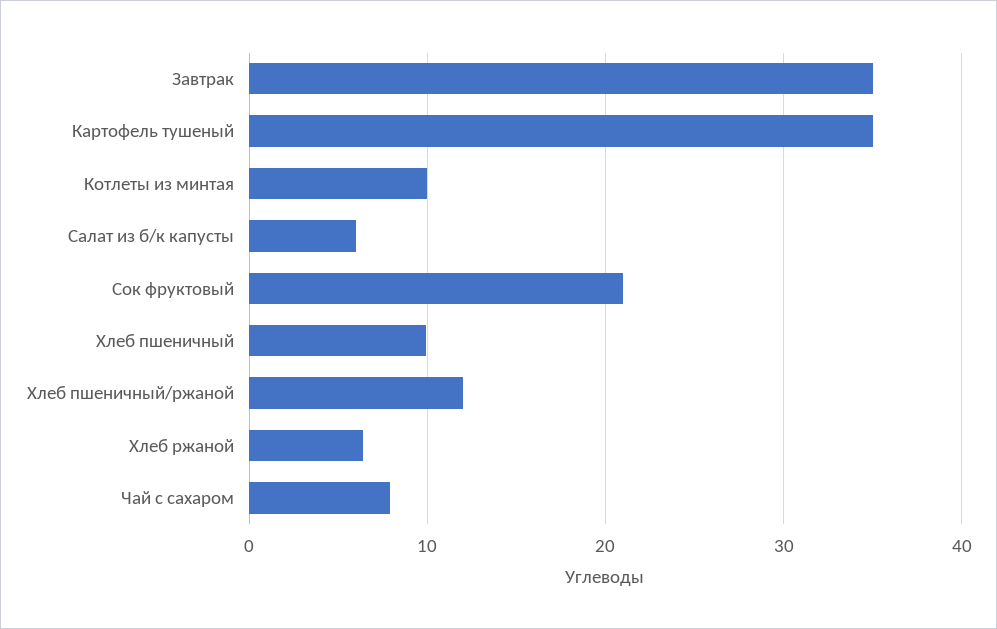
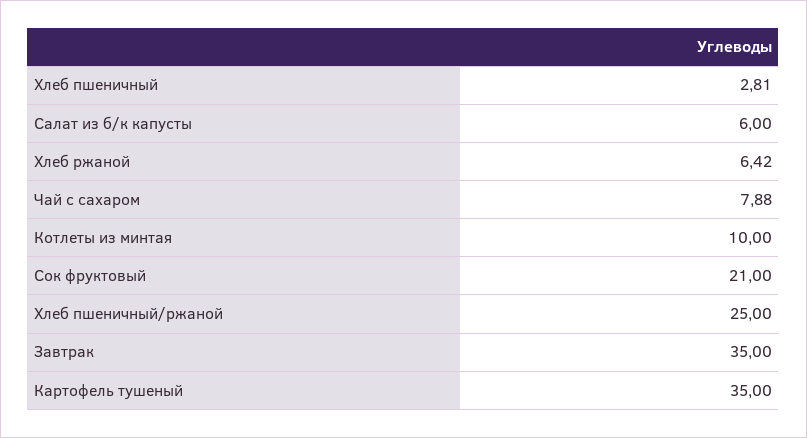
Хлеб пшеничный: 10 -> 2.81
Хлеб пшеничный/ржаной: 12 -> 25

